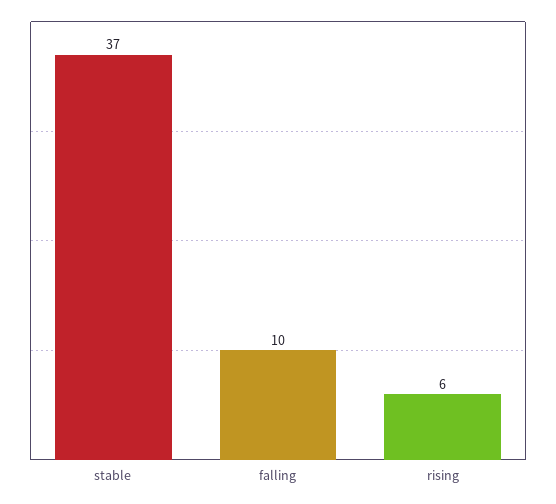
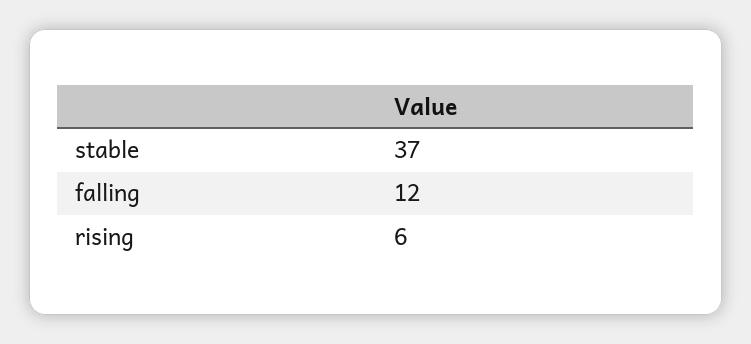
falling: 10 -> 12

